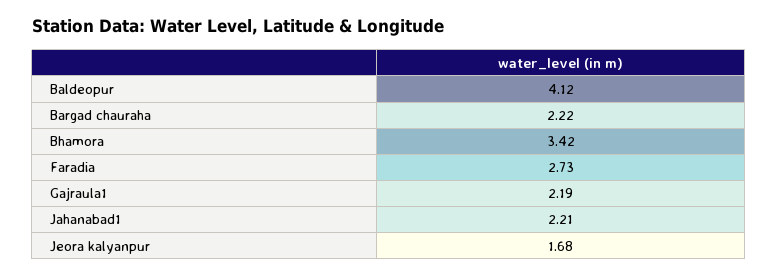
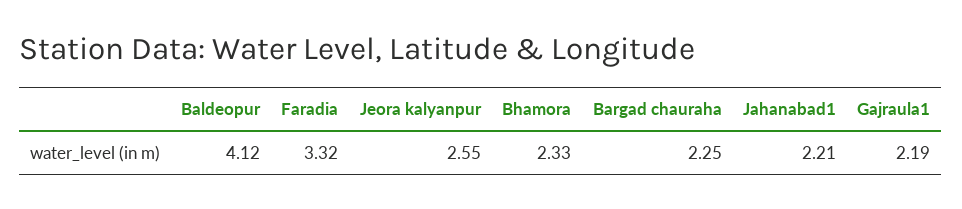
Bargad chauraha: 2.22 -> 2.25
Bhamora: 3.42 -> 2.33
Faradia: 2.73 -> 3.32
Jeora kalyanpur: 1.68 -> 2.55

